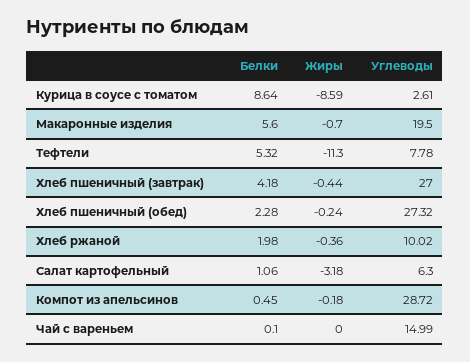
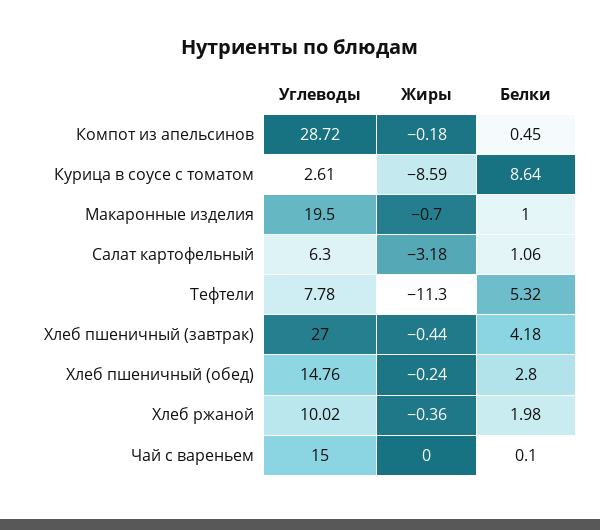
Белки, Макаронные изделия: 5.6 -> 1
Белки, Хлеб пшеничный (обед): 2.28 -> 2.8
Углеводы, Хлеб пшеничный (обед): 27.32 -> 14.76
Углеводы, Чай с вареньем: 14.99 -> 15

